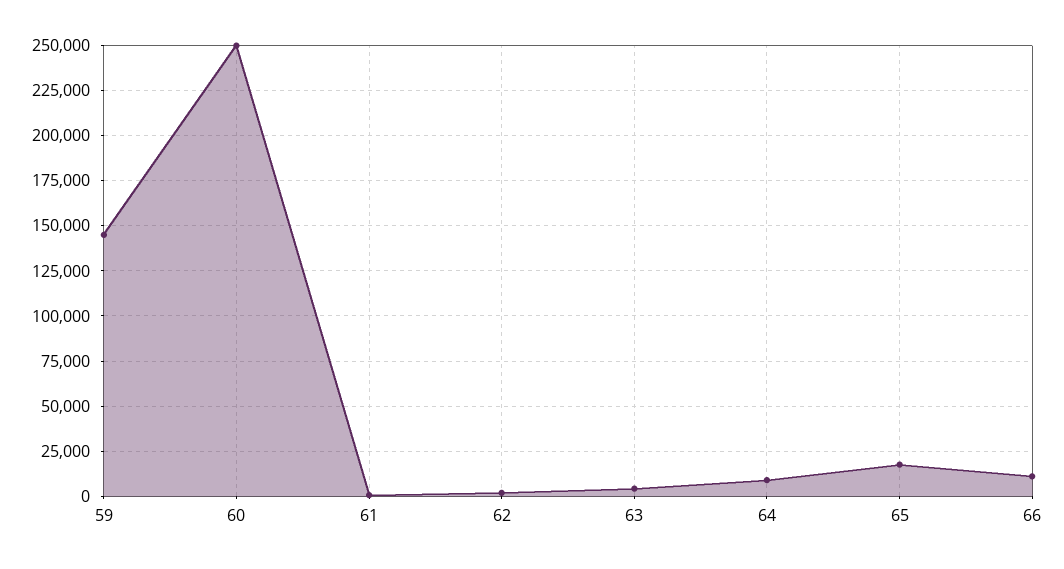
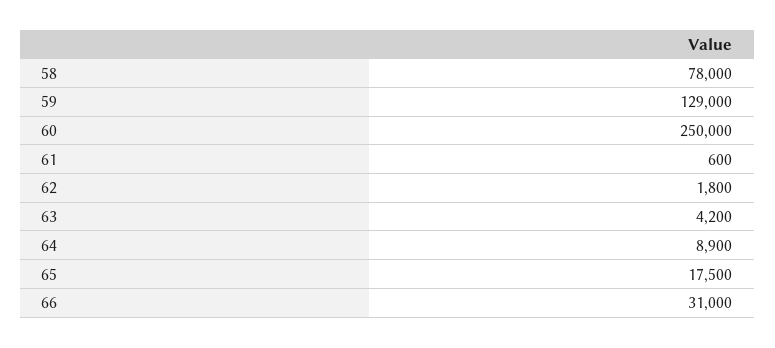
59: 145000 -> 129000
66: 10000 -> 31000
58: none -> 78000

